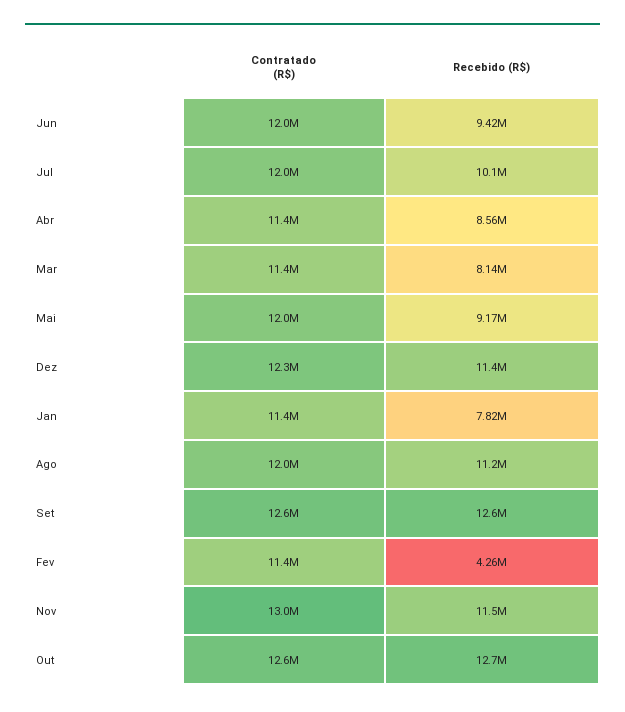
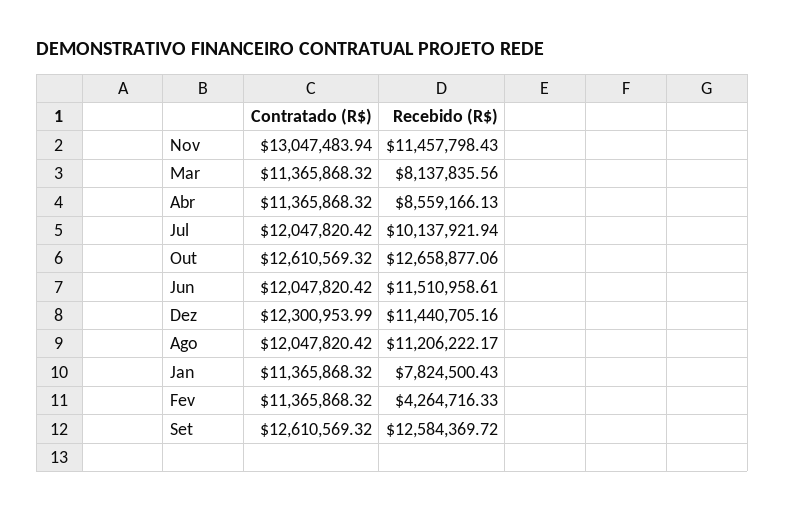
Recebido (R$), Jun: 9420000 -> 11510958.61
Contratado (R$), Mai: 12000000 -> none
Recebido (R$), Mai: 9170000 -> none

